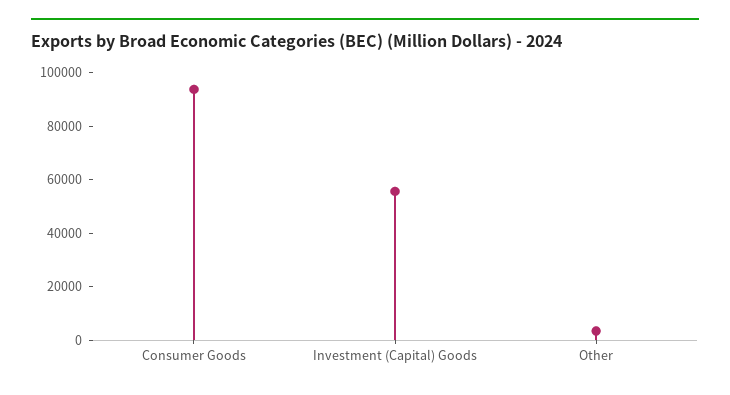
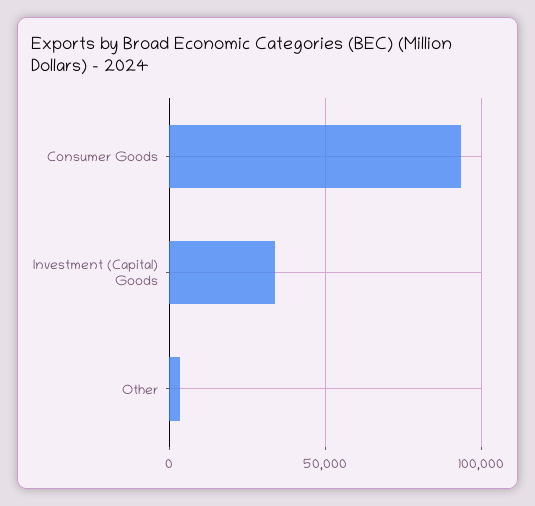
Investment (Capital) Goods: 55000 -> 35000

